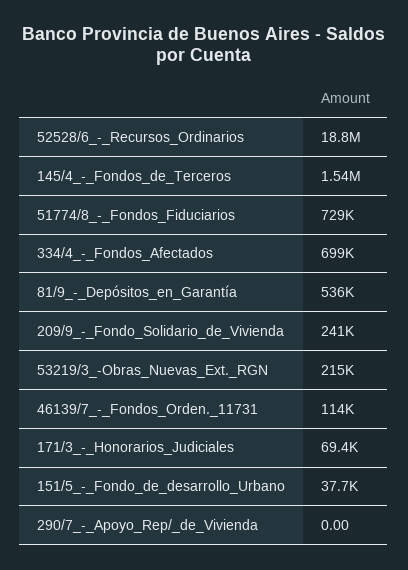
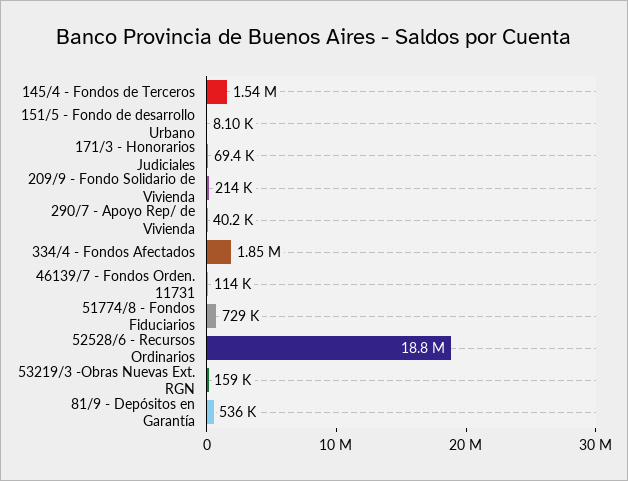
334/4_-_Fondos_Afectados: 699000 -> 1850000
209/9_-_Fondo_Solidario_de_Vivienda: 241000 -> 214000
53219/3_-Obras_Nuevas_Ext._RGN: 215000 -> 159000
151/5_-_Fondo_de_desarrollo_Urbano: 37700 -> 8100
290/7_-_Apoyo_Rep/_de_Vivienda: 0 -> 40200

